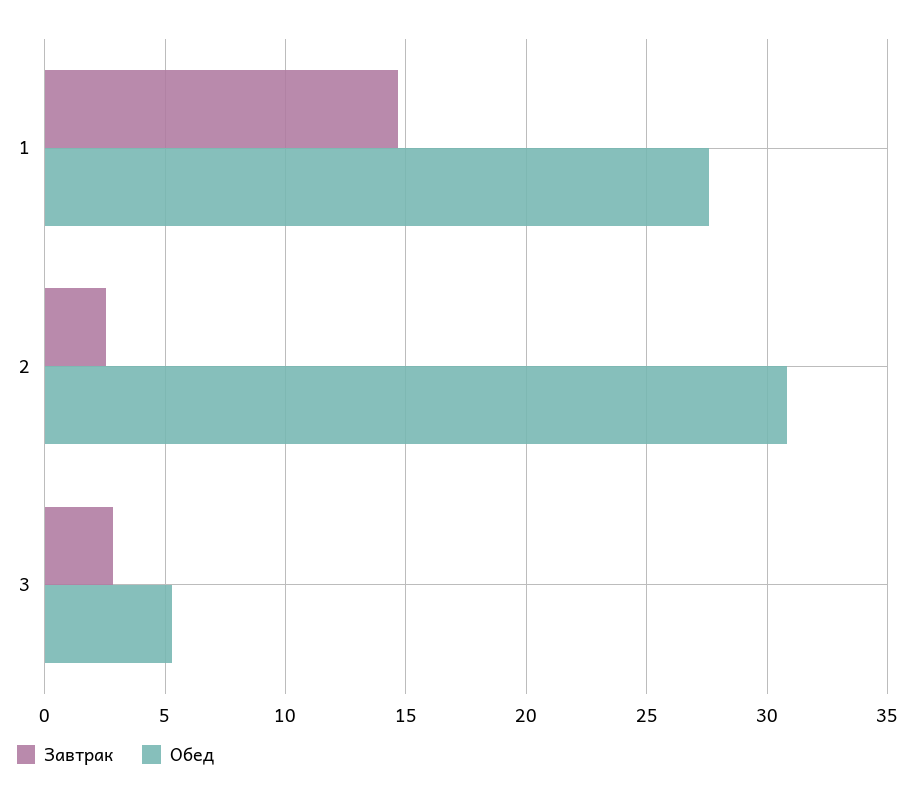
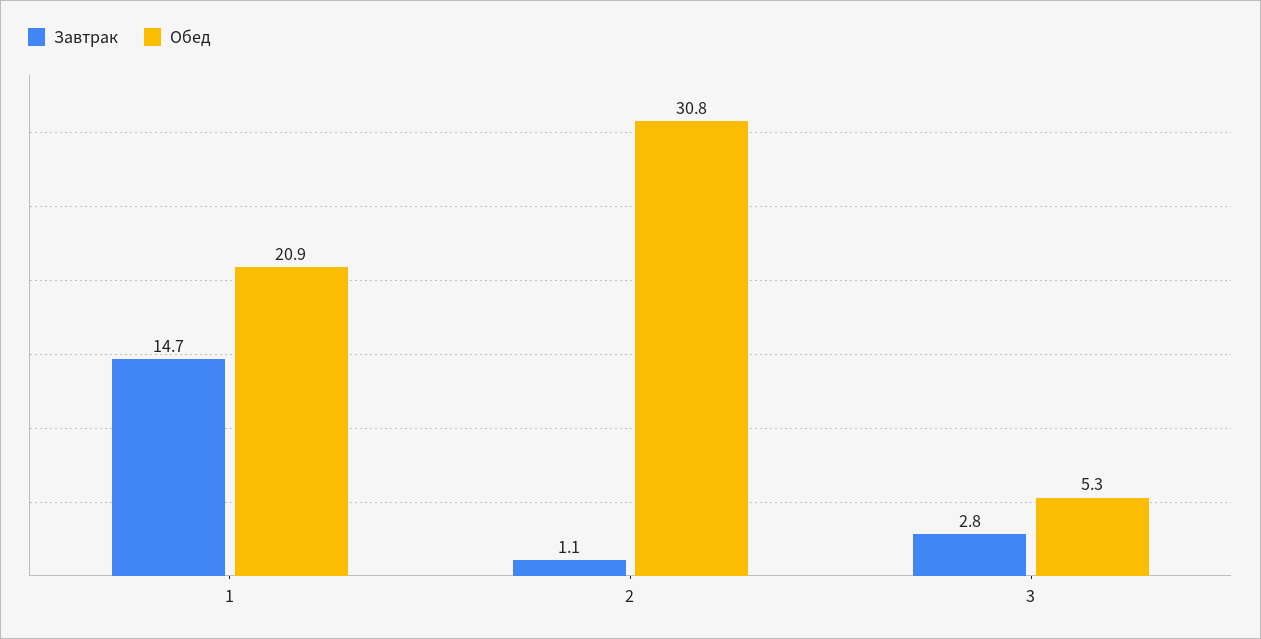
Обед, 1: 27.5 -> 20.9
Завтрак, 2: 2.5 -> 1.1

